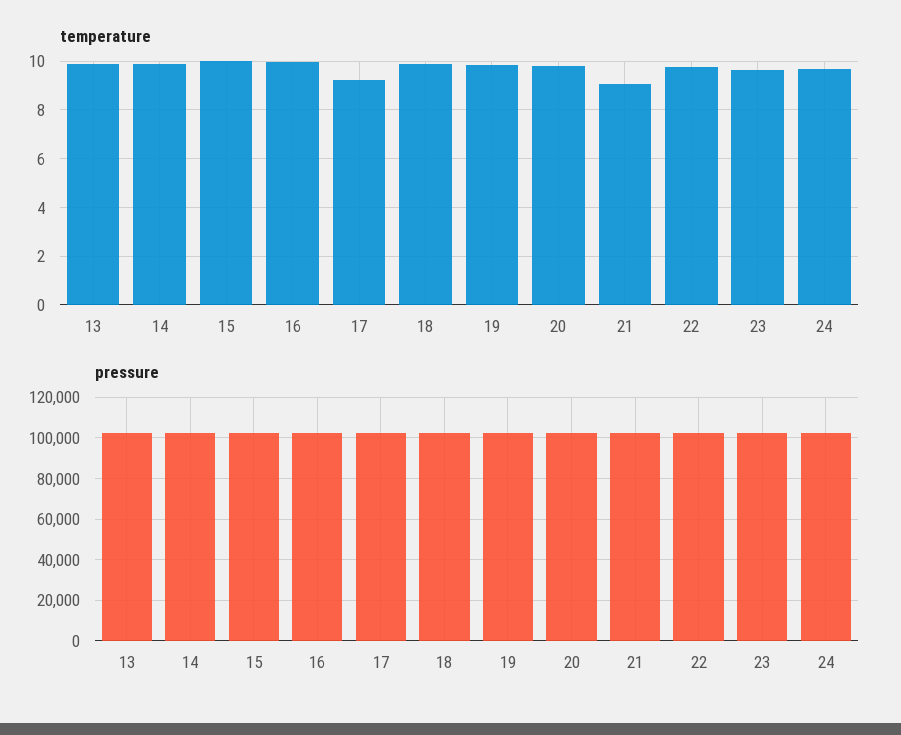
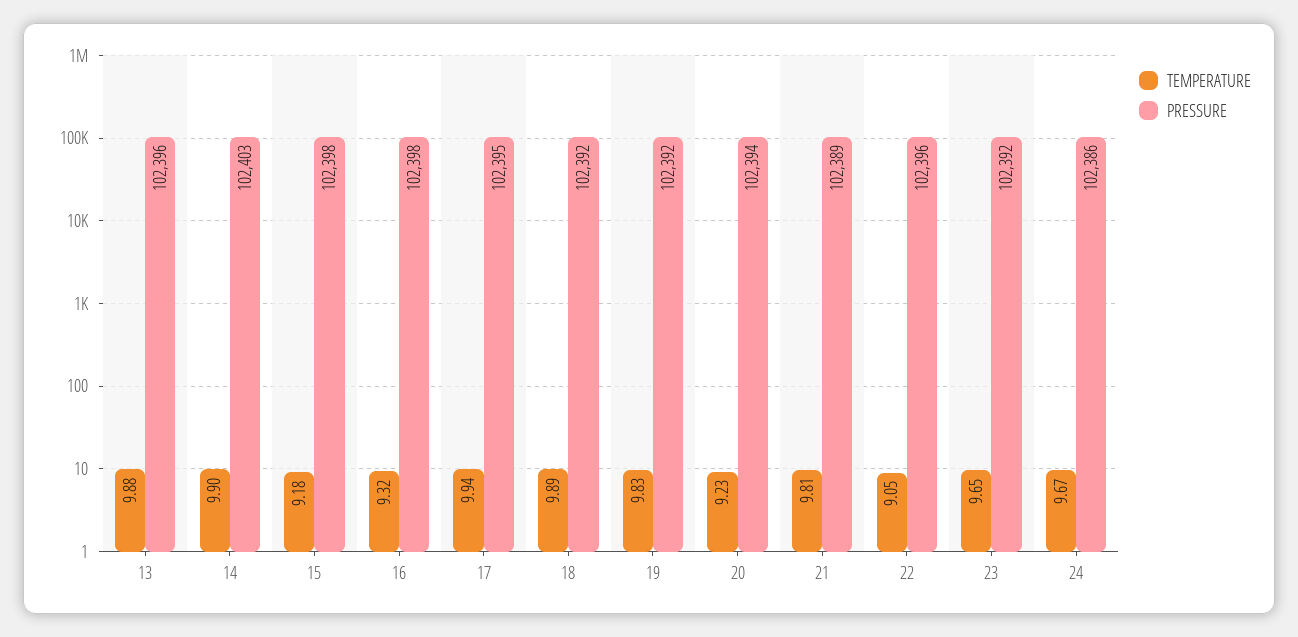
temperature, 15: 10 -> 9.18
temperature, 16: 10 -> 9.32
temperature, 17: 9.25 -> 9.94
temperature, 20: 9.75 -> 9.23
temperature, 21: 9 -> 9.81
temperature, 22: 9.75 -> 9.05

